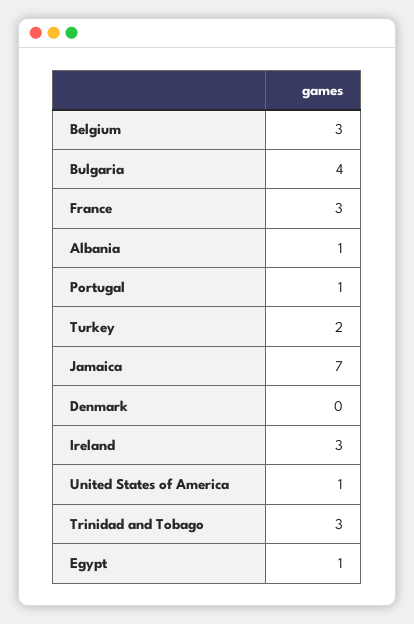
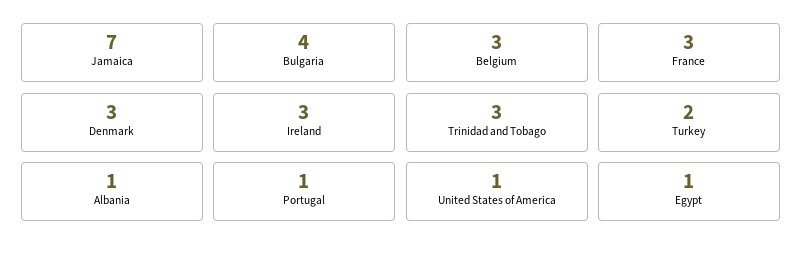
Denmark: 0 -> 3

